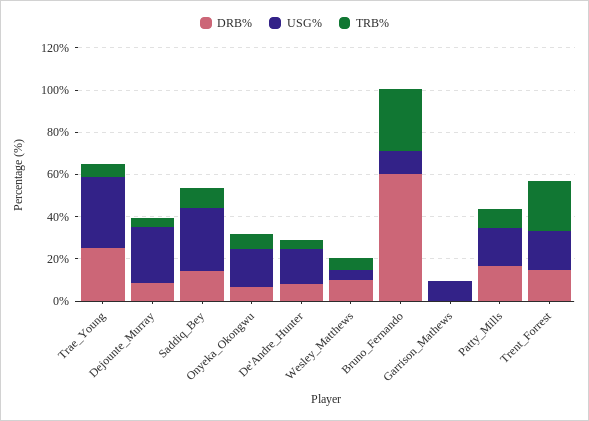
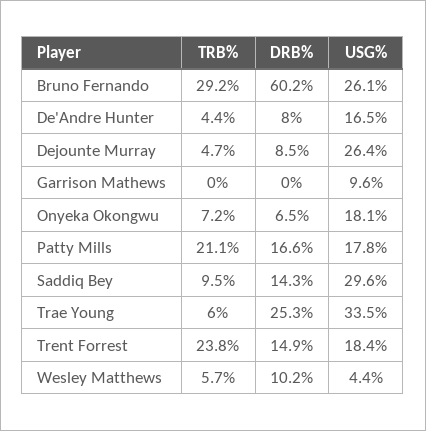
USG%, Bruno_Fernando: 10 -> 26.1
TRB%, Patty_Mills: 10 -> 21.1

